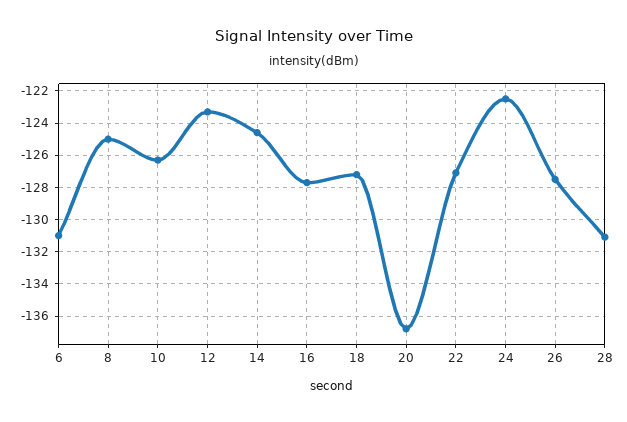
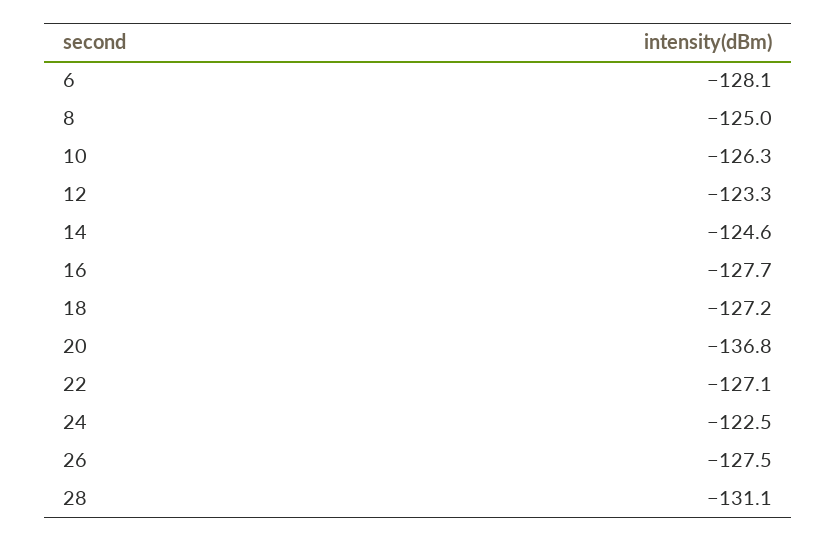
6: -131 -> -128.1

